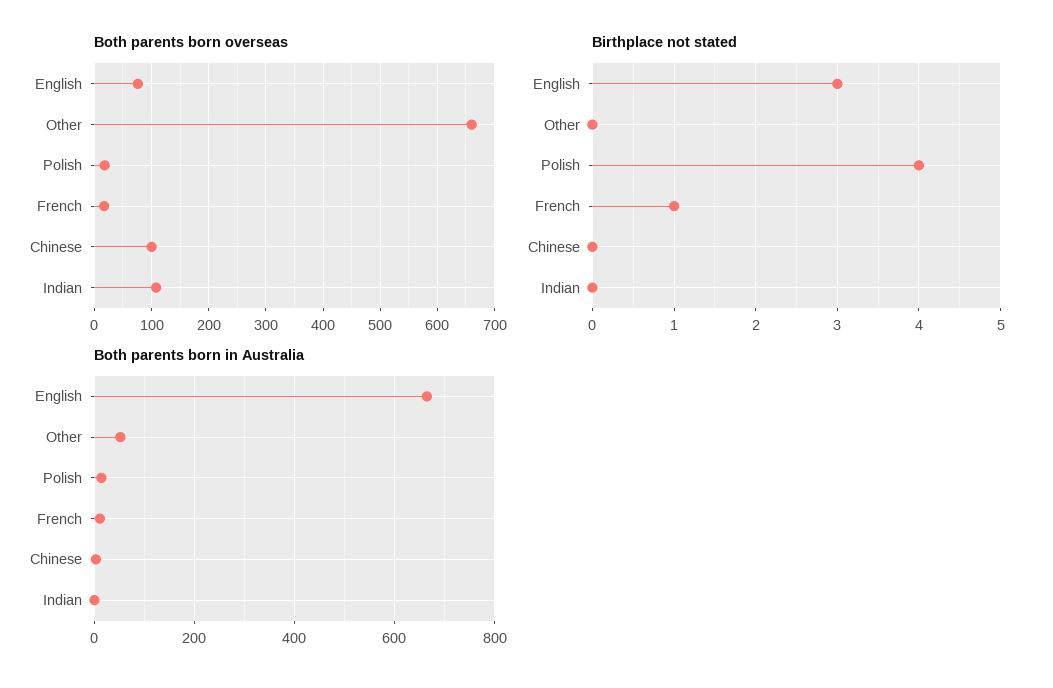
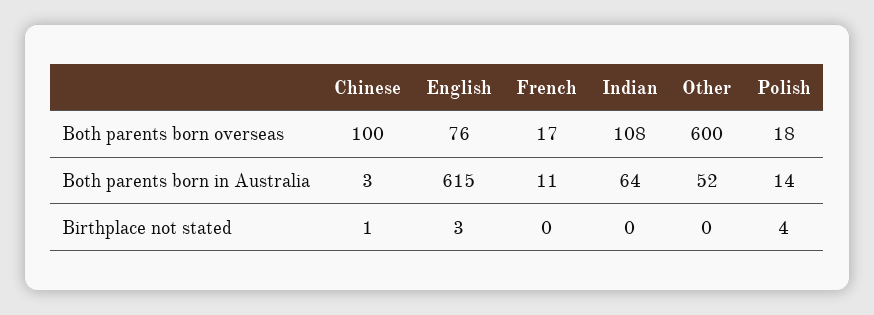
Both parents born overseas, Other: 660 -> 600
Birthplace not stated, French: 1 -> 0
Birthplace not stated, Chinese: 0 -> 1
Both parents born in Australia, English: 660 -> 615
Both parents born in Australia, Indian: 0 -> 64

